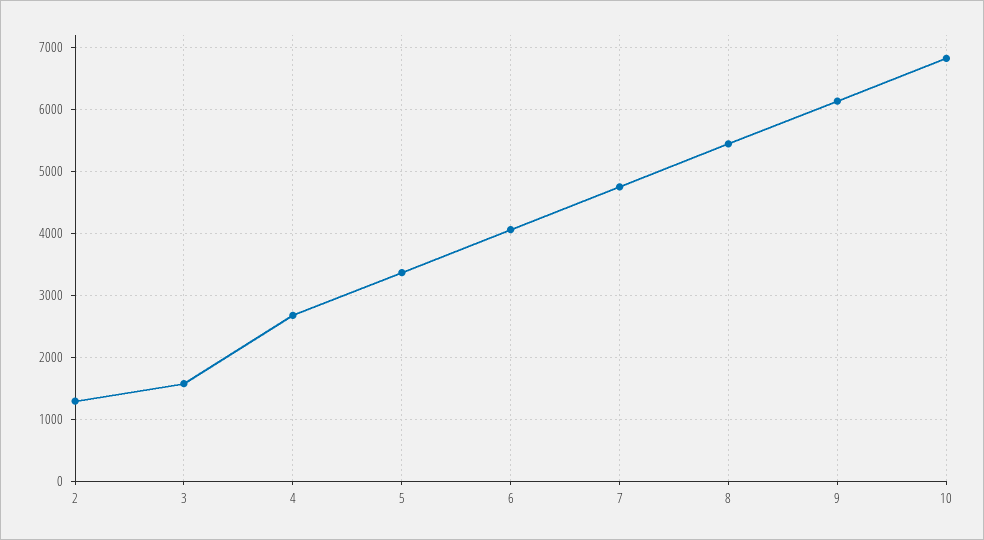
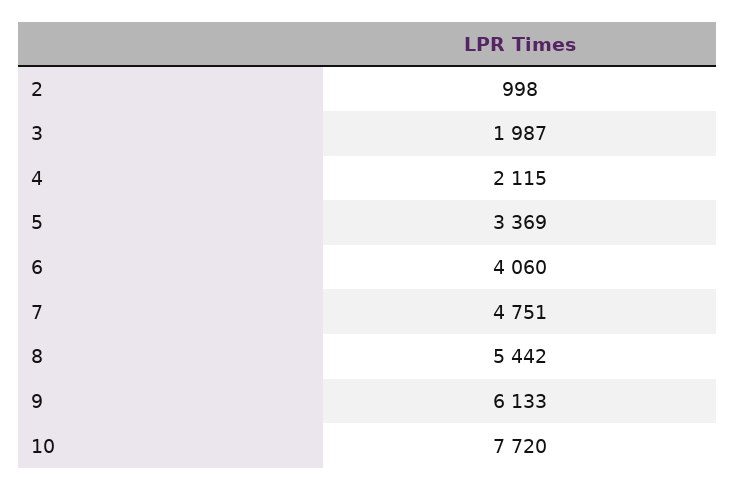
2: 1300 -> 998
3: 1600 -> 1987
4: 2700 -> 2115
10: 6800 -> 7720

